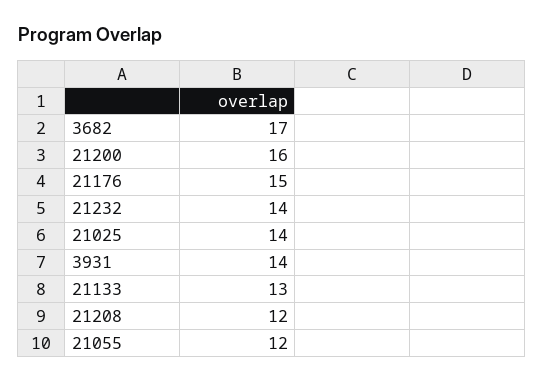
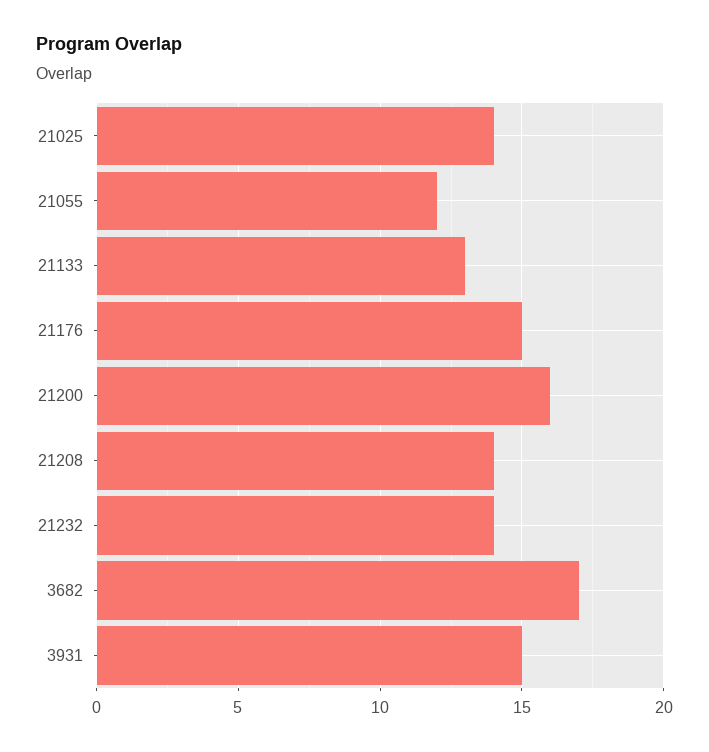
3931: 14 -> 15
21208: 12 -> 14

